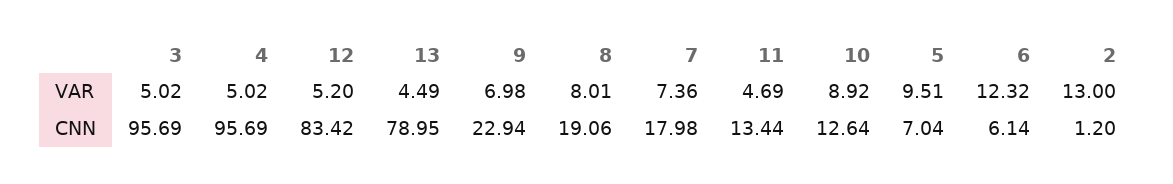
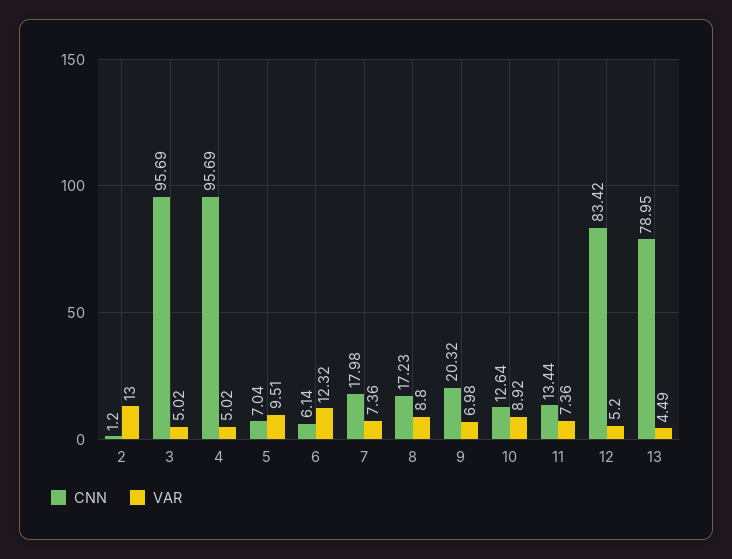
VAR, 8: 8.01 -> 8.8
VAR, 11: 4.69 -> 7.36
CNN, 9: 22.94 -> 20.32
CNN, 8: 19.06 -> 17.23

